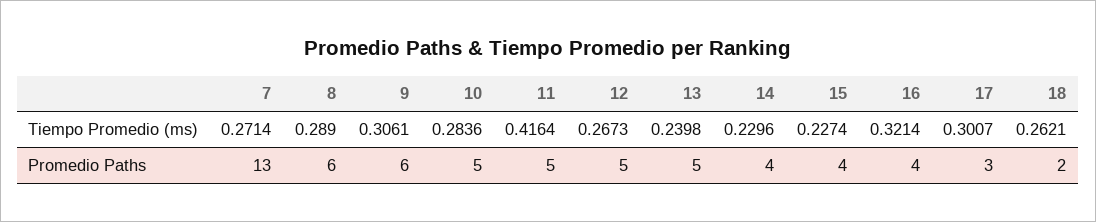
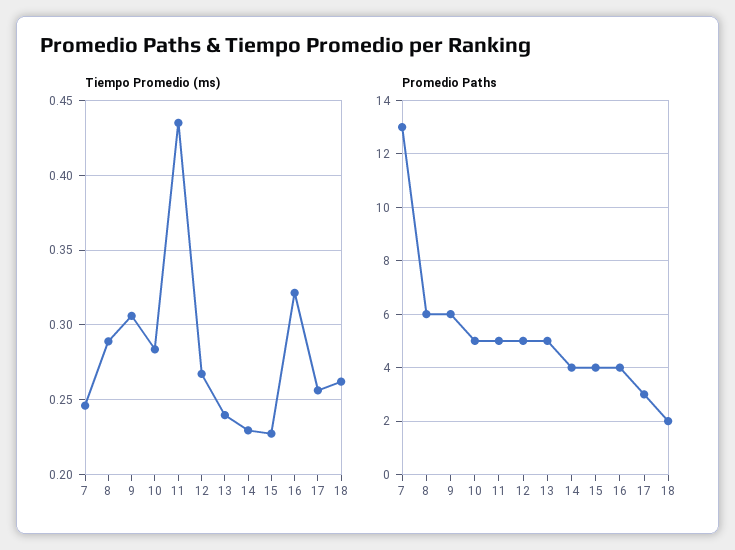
Tiempo Promedio (ms), 7: 0.2714 -> 0.245
Tiempo Promedio (ms), 11: 0.4164 -> 0.435
Tiempo Promedio (ms), 17: 0.3007 -> 0.255

